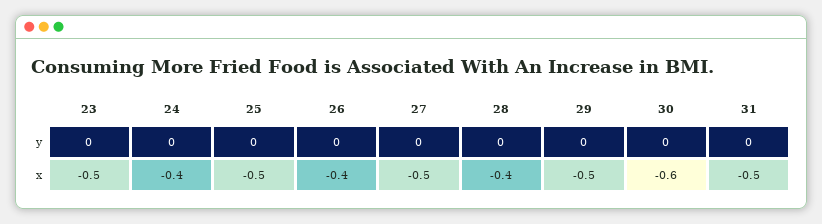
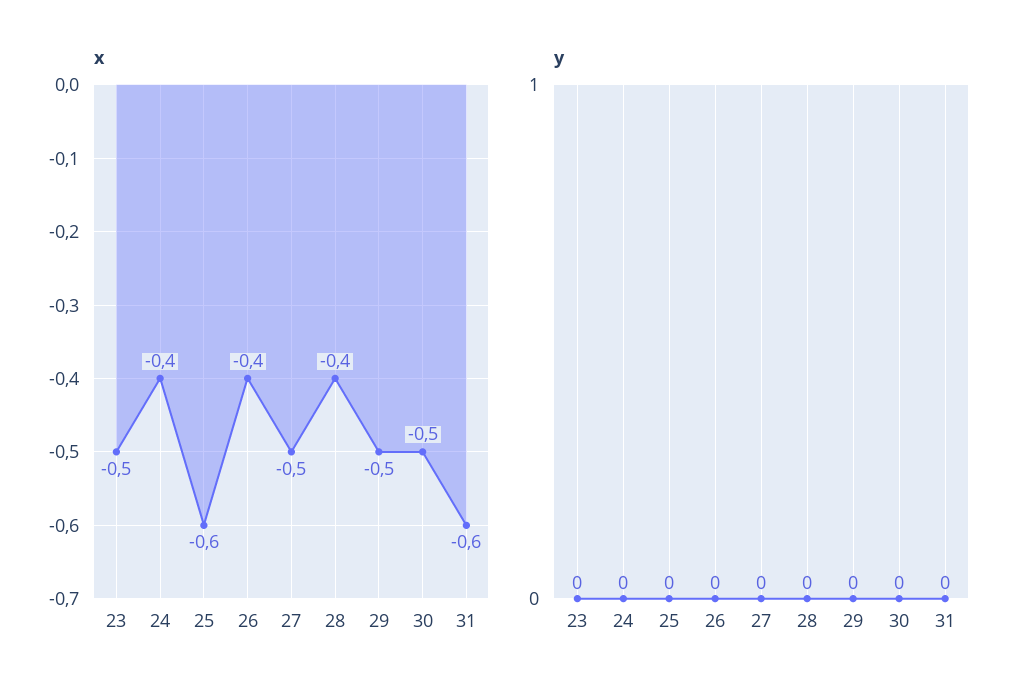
x, 25: -0.5 -> -0.6
x, 30: -0.6 -> -0.5
x, 31: -0.5 -> -0.6

